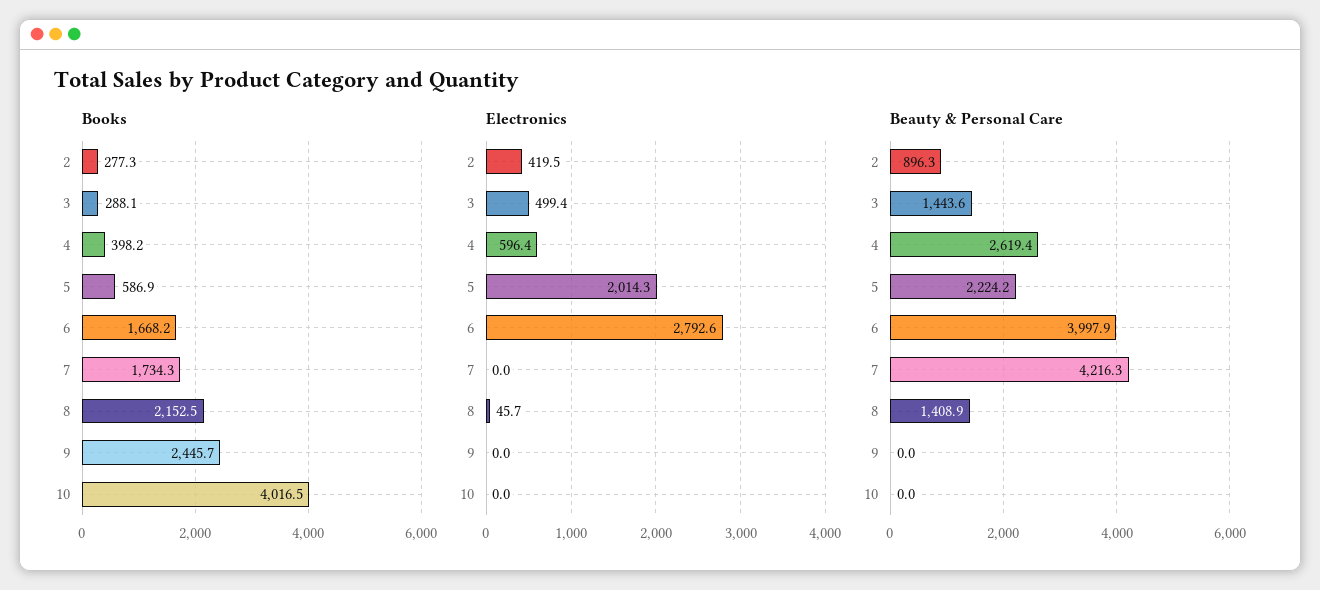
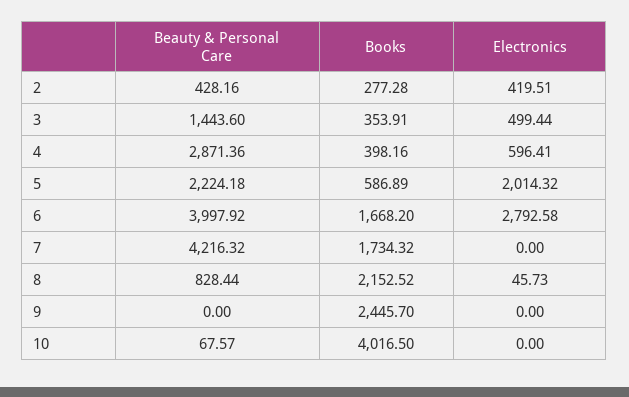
Books, 3: 288.1 -> 353.91
Beauty & Personal Care, 2: 896.3 -> 428.16
Beauty & Personal Care, 4: 2619.4 -> 2871.36
Beauty & Personal Care, 8: 1408.9 -> 828.44
Beauty & Personal Care, 10: 0 -> 67.57

